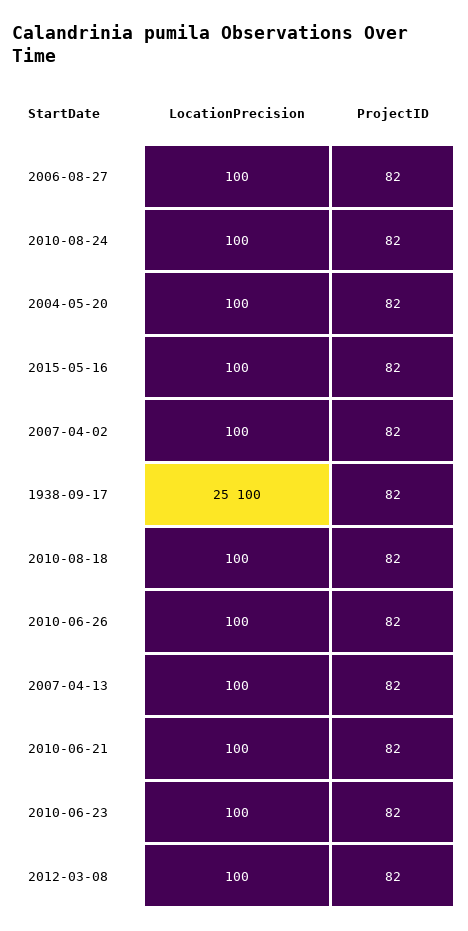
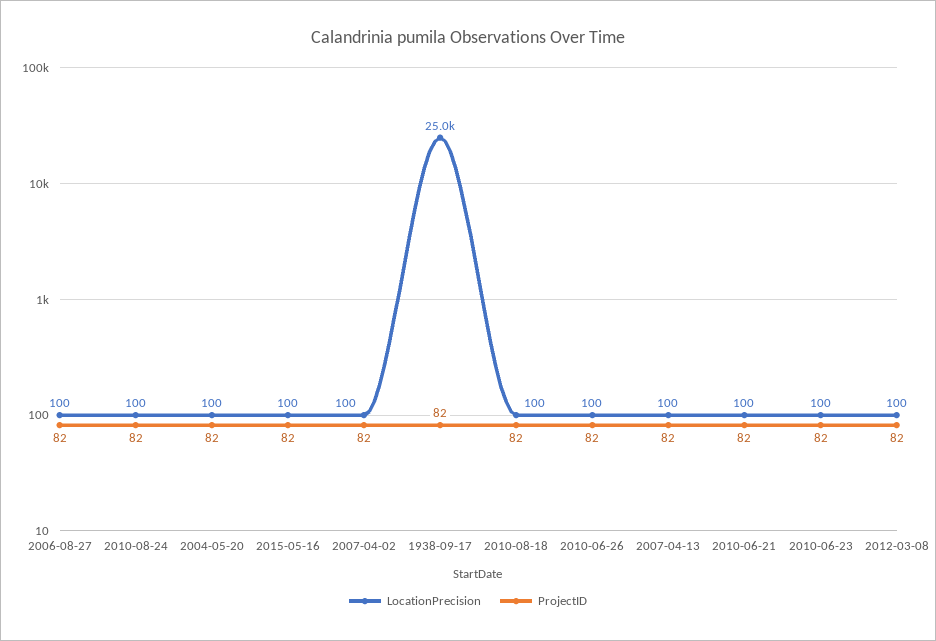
LocationPrecision, 1938-09-17: 25100 -> 25000

